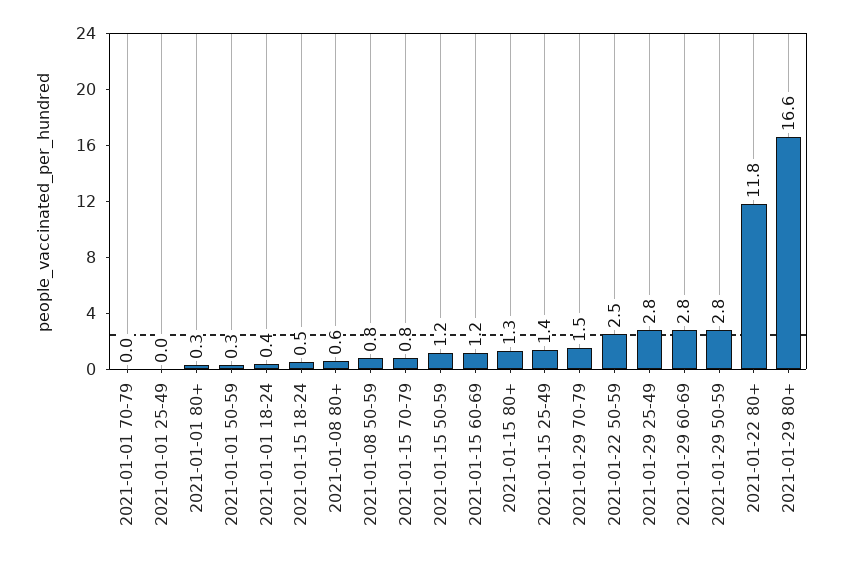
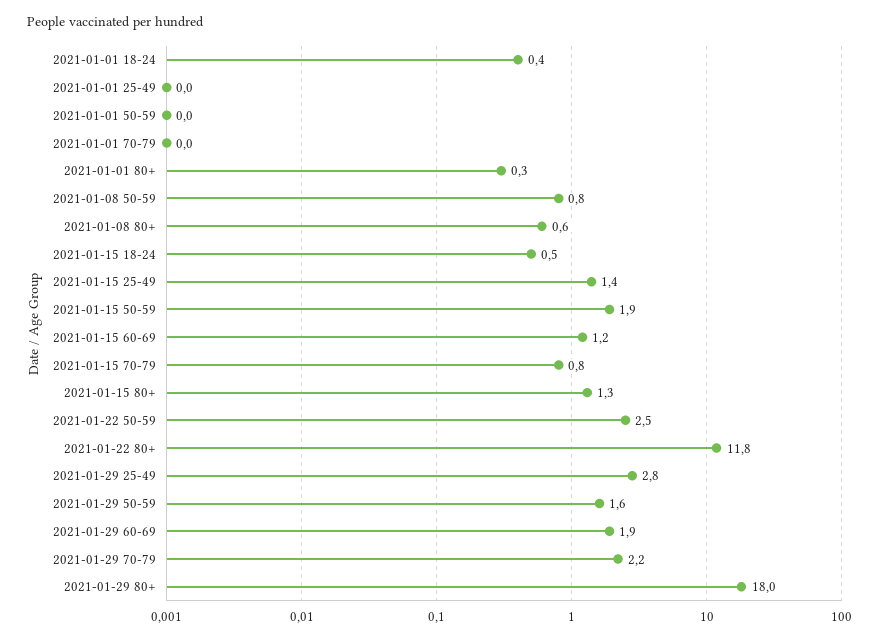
2021-01-01 50-59: 0.3 -> 0
2021-01-15 50-59: 1.2 -> 1.9
2021-01-29 70-79: 1.5 -> 2.2
2021-01-29 60-69: 2.8 -> 1.9
2021-01-29 50-59: 2.8 -> 1.6
2021-01-29 80+: 16.6 -> 18

